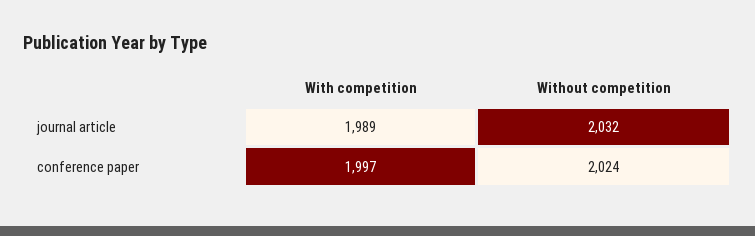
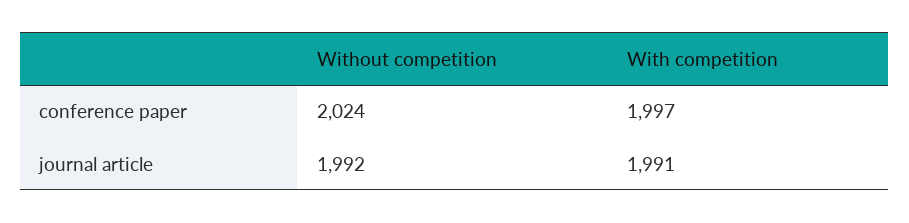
With competition, journal article: 1989 -> 1991
Without competition, journal article: 2032 -> 1992

